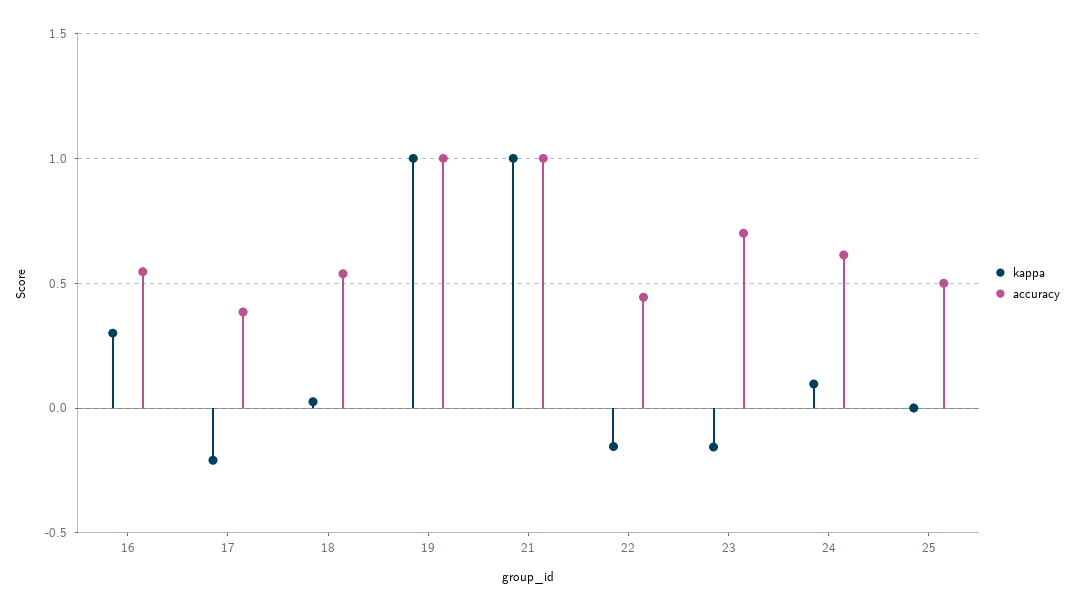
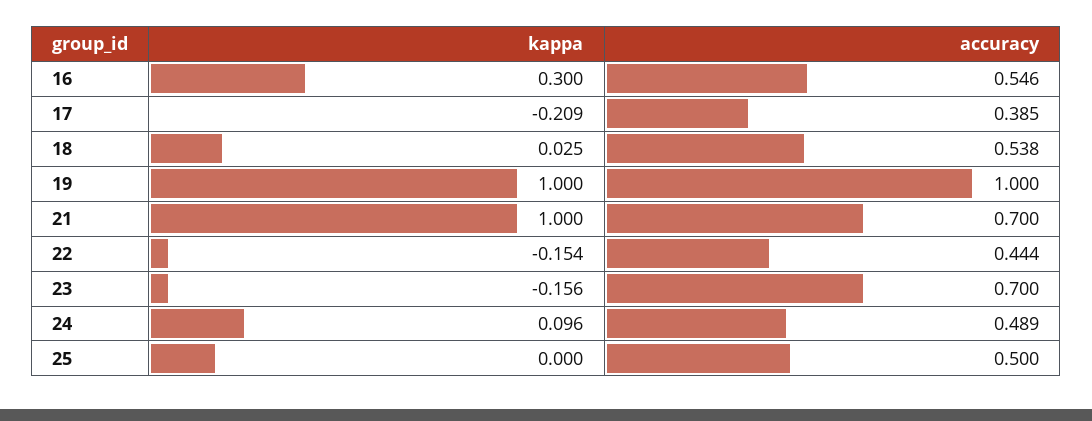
accuracy, 21: 1 -> 0.7
accuracy, 24: 0.6 -> 0.489

